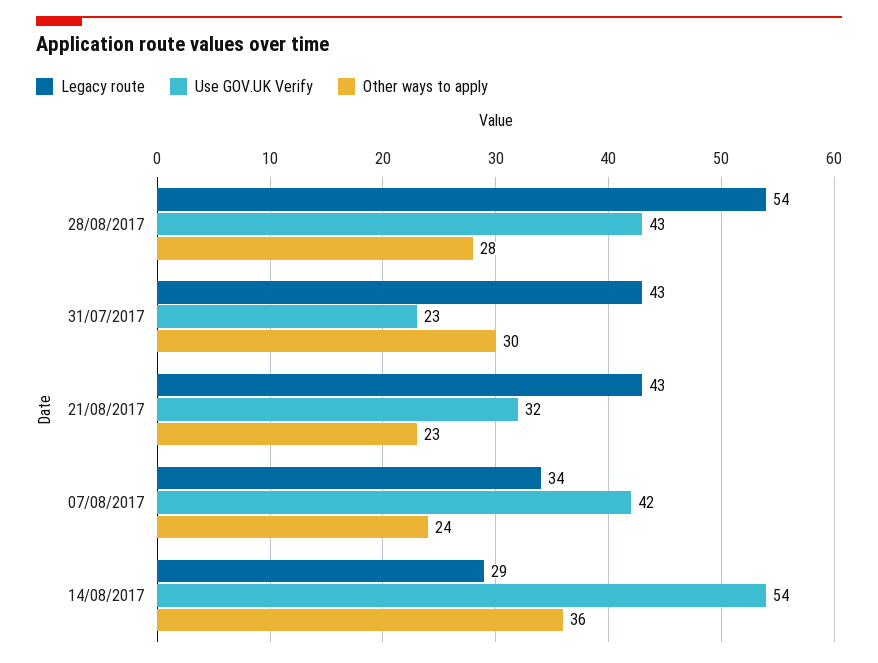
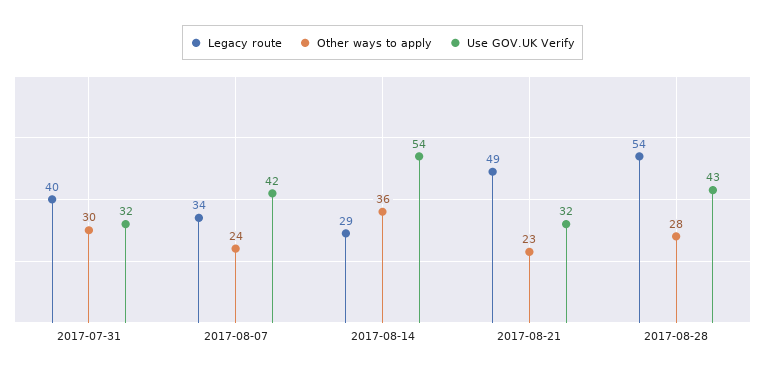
Legacy route, 31/07/2017: 43 -> 40
Use GOV.UK Verify, 31/07/2017: 23 -> 32
Legacy route, 21/08/2017: 43 -> 49

